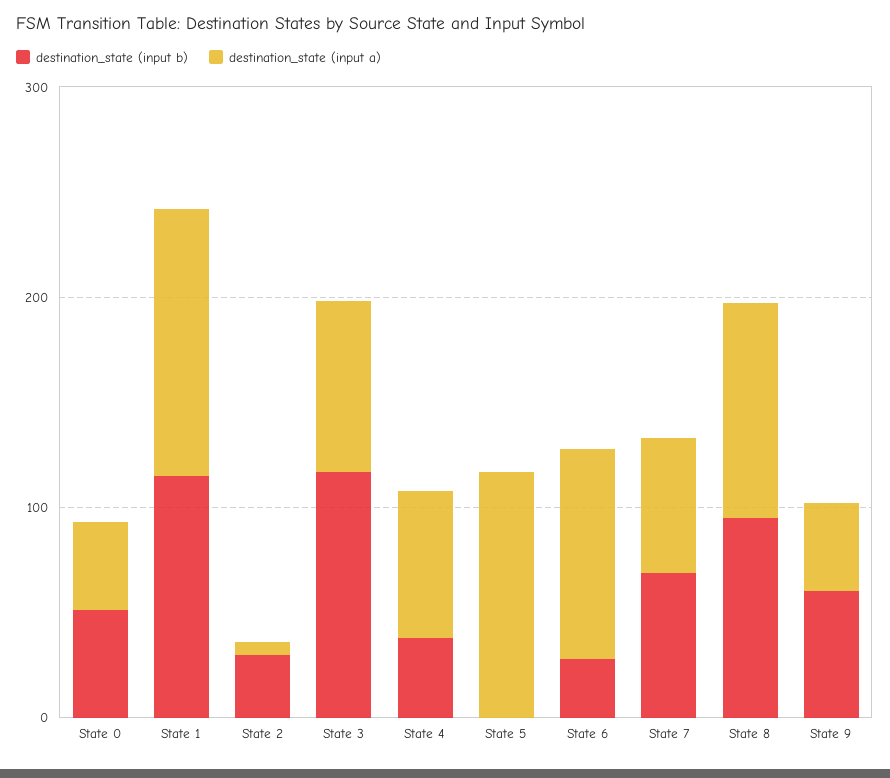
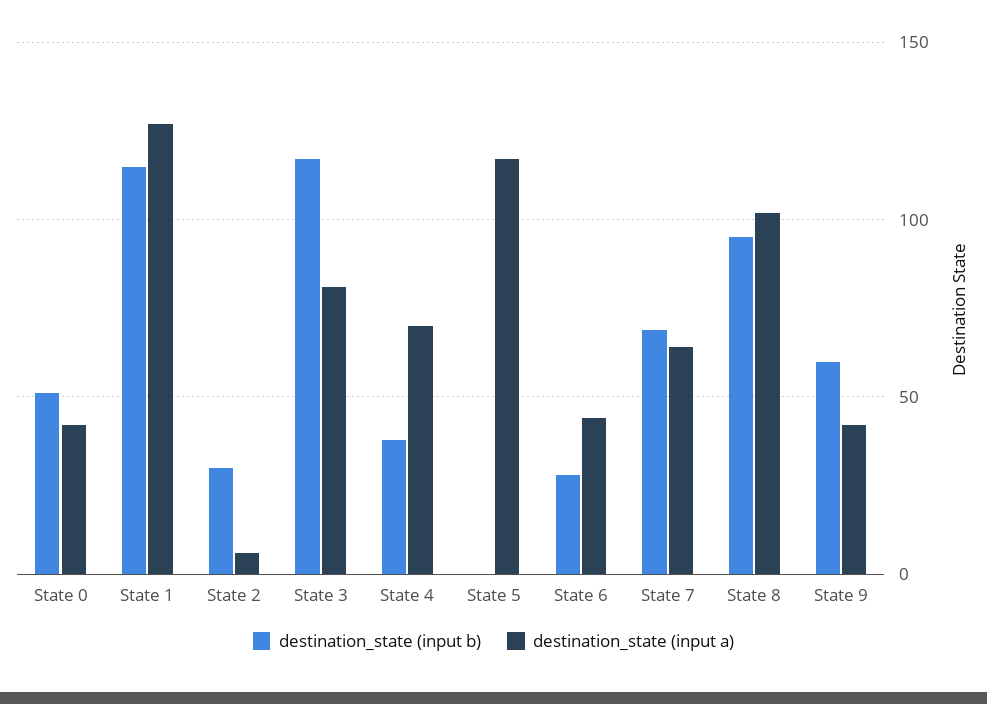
destination_state (input a), State 6: 100 -> 45

